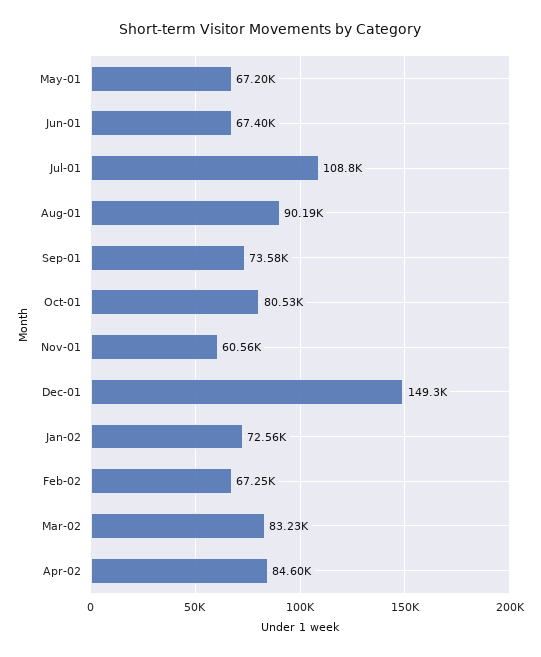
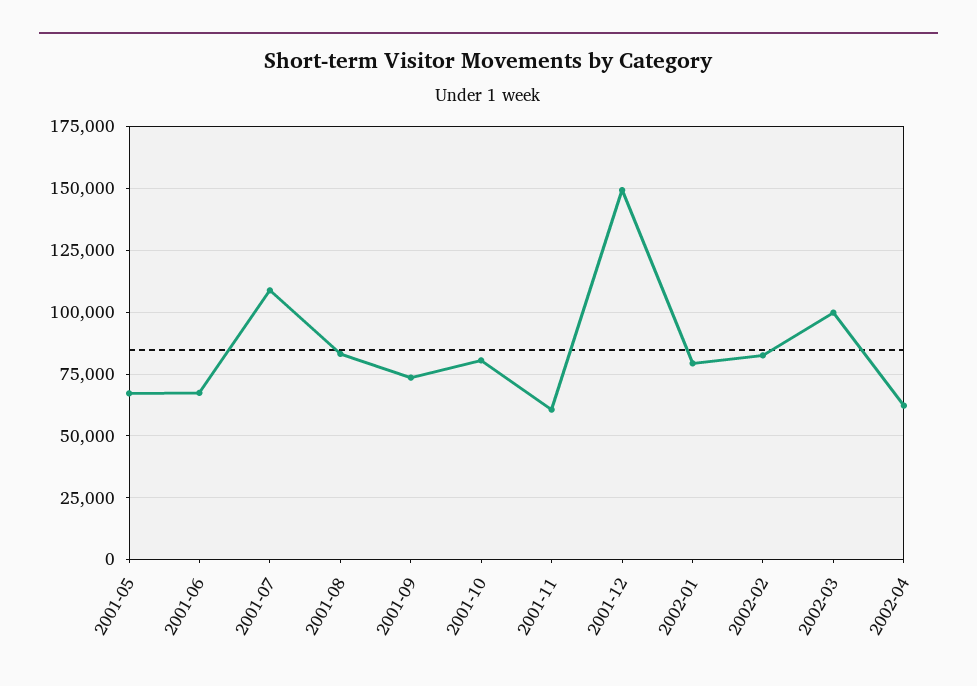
Aug-01: 90190 -> 82500
Jan-02: 72560 -> 80000
Feb-02: 67250 -> 82500
Mar-02: 83230 -> 100000
Apr-02: 84600 -> 62500

